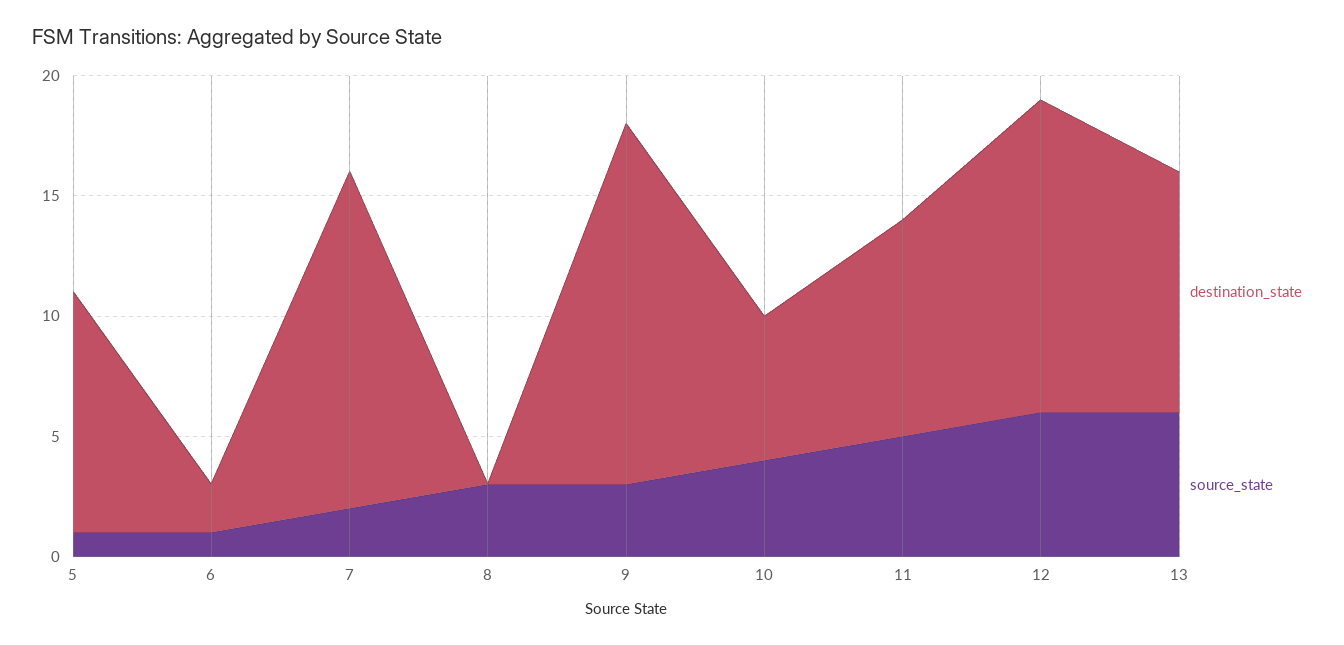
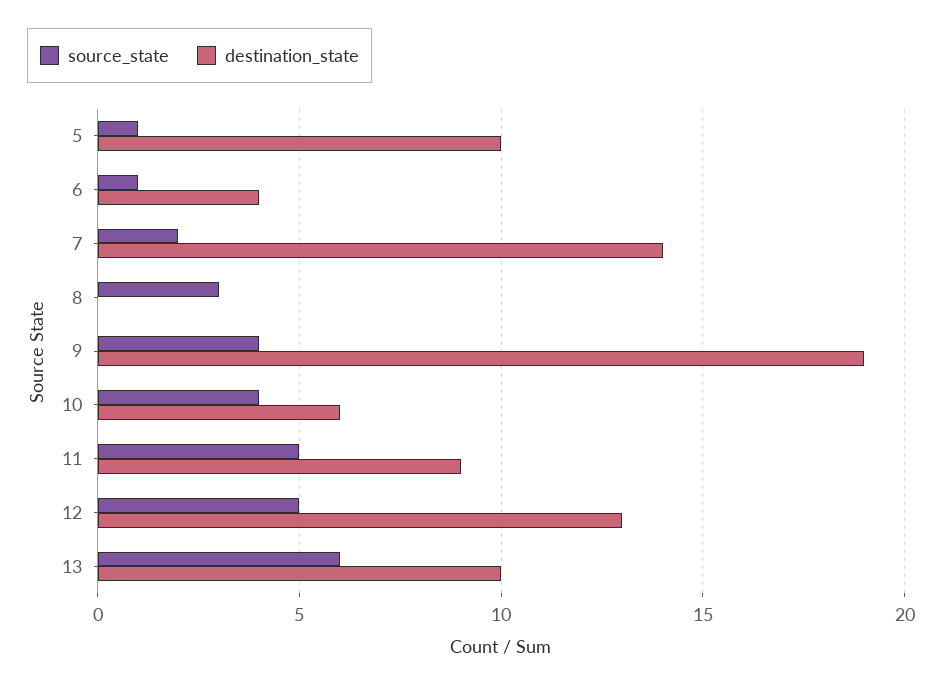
destination_state, 6: 2 -> 4
destination_state, 9: 15 -> 19
source_state, 9: 3 -> 4
source_state, 12: 6 -> 5

